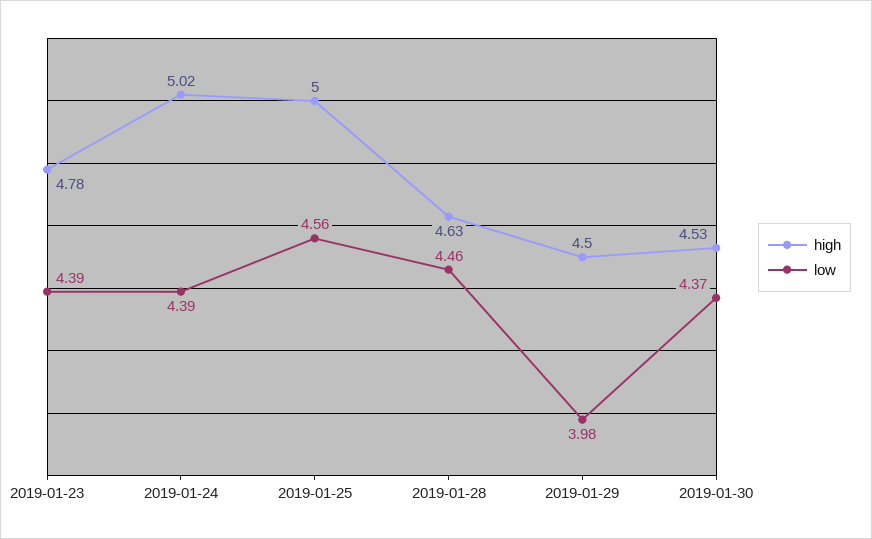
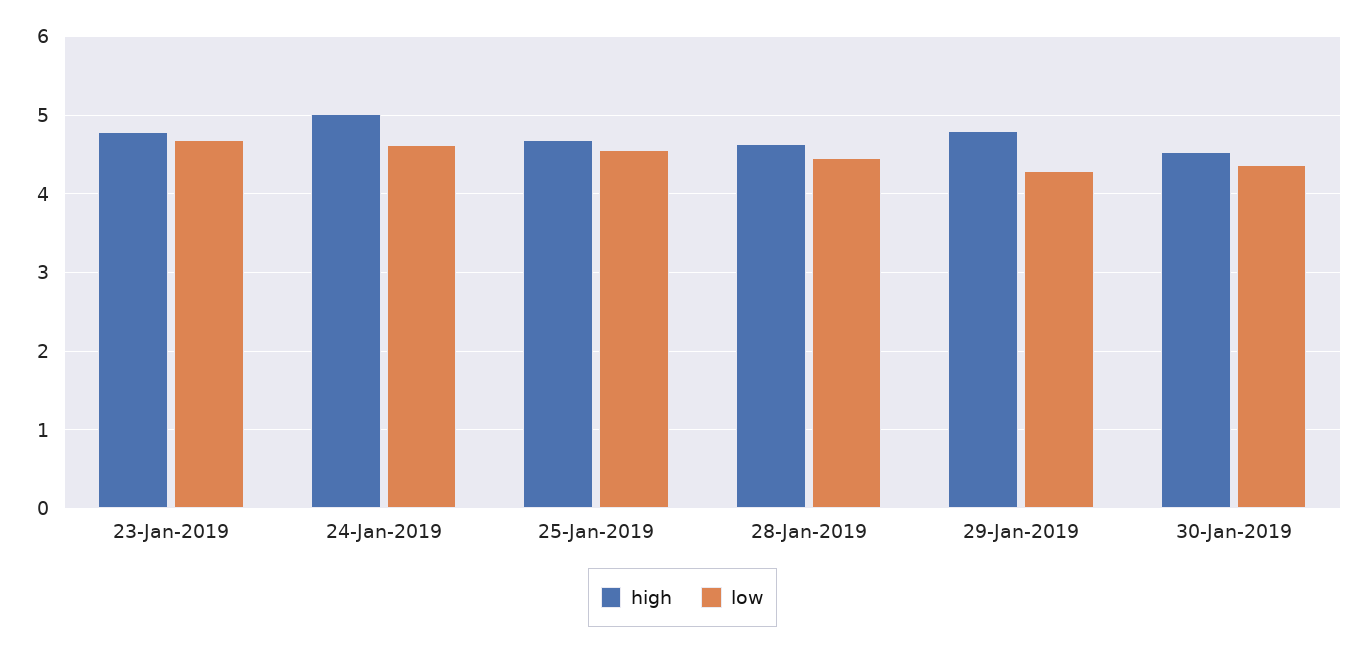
low, 2019-01-23: 4.39 -> 4.7
low, 2019-01-24: 4.39 -> 4.6
high, 2019-01-25: 5 -> 4.7
high, 2019-01-29: 4.5 -> 4.8
low, 2019-01-29: 3.98 -> 4.3

